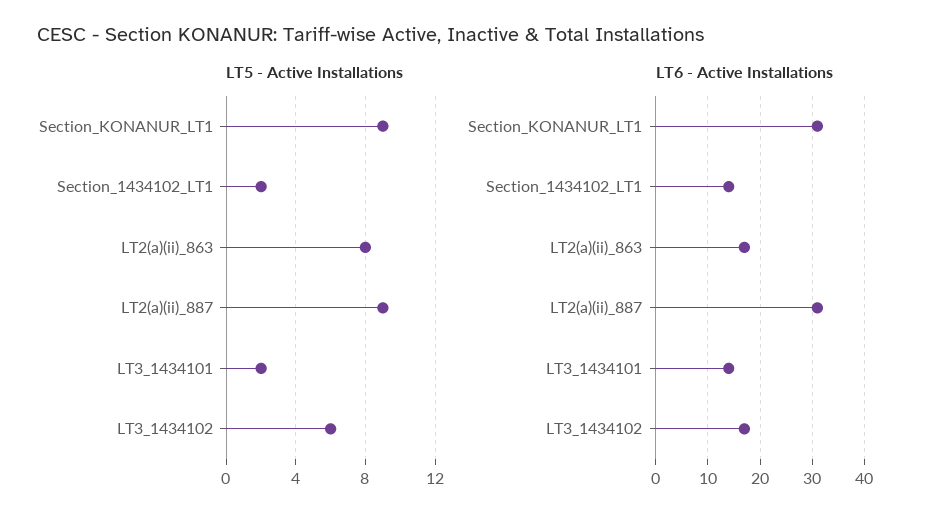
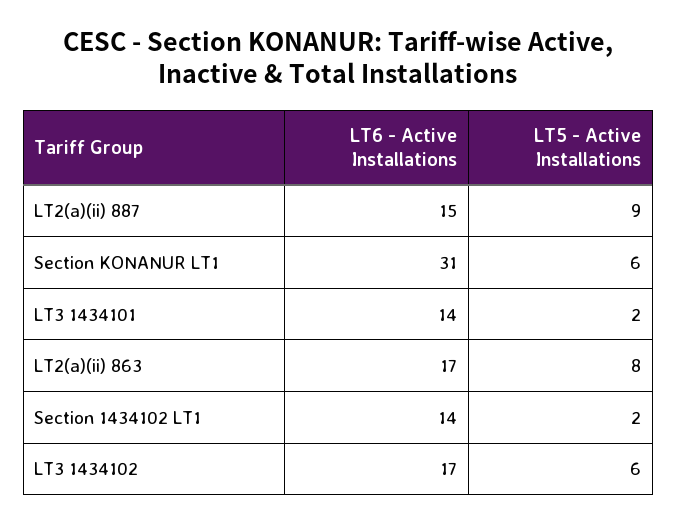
LT5 - Active Installations, Section_KONANUR_LT1: 9 -> 6
LT6 - Active Installations, LT2(a)(ii)_887: 30 -> 15

